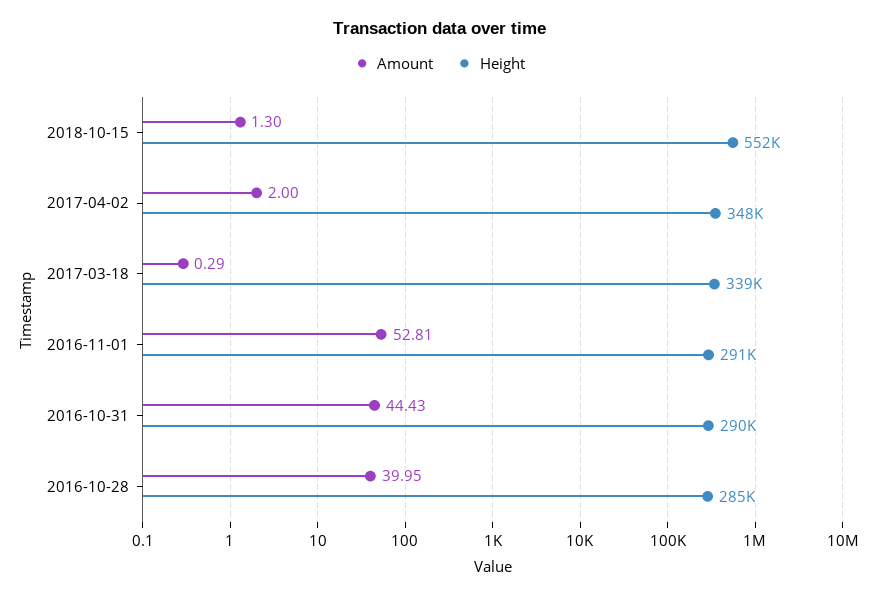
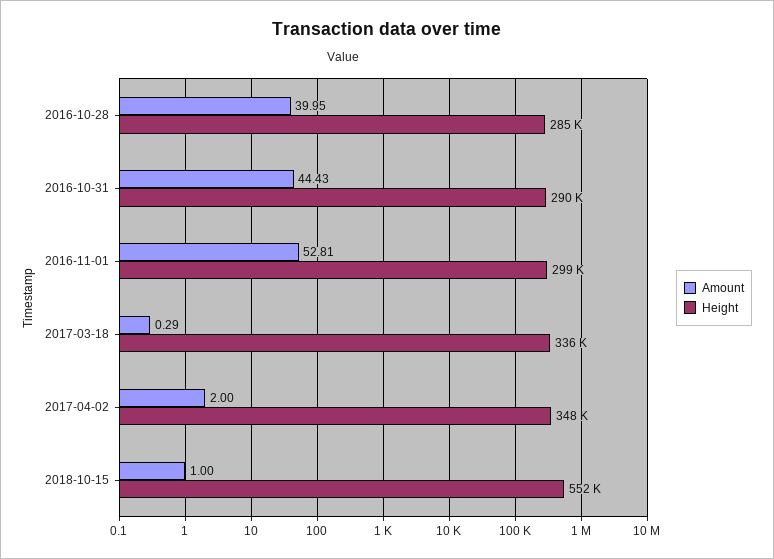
Amount, 2018-10-15: 1.3 -> 1
Height, 2017-03-18: 339000 -> 336000
Height, 2016-11-01: 291000 -> 299000

